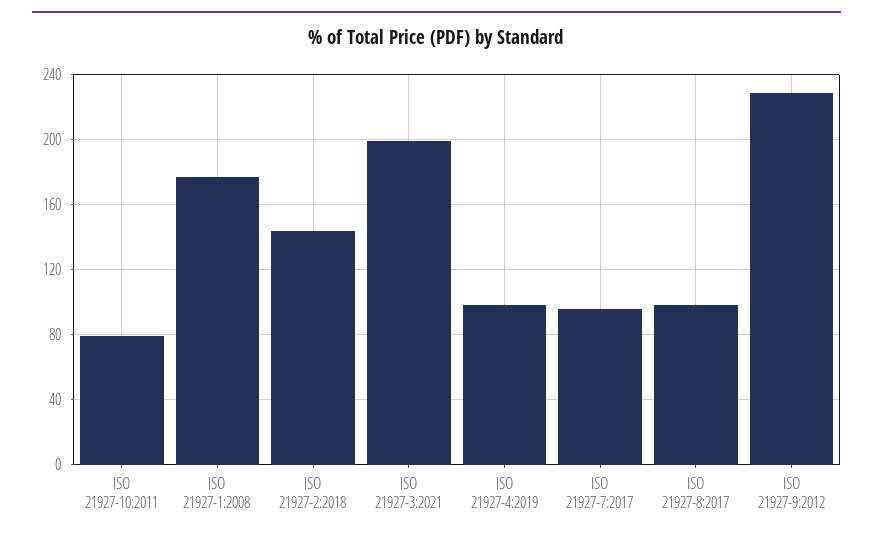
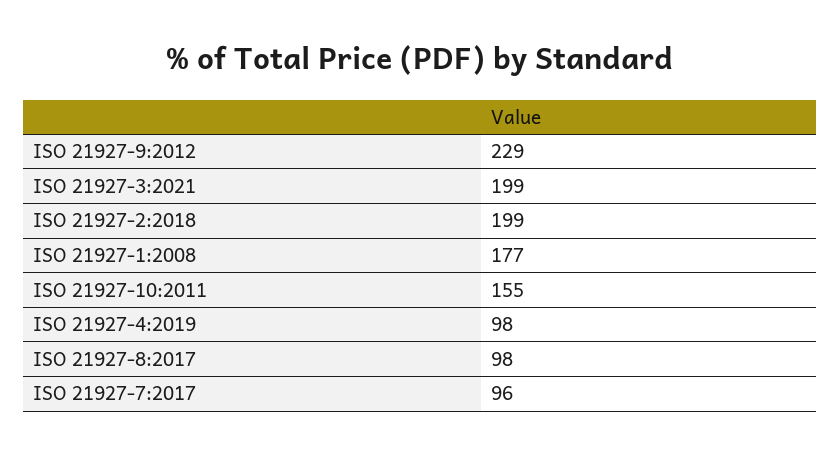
ISO 21927-10:2011: 80 -> 155
ISO 21927-2:2018: 145 -> 199

